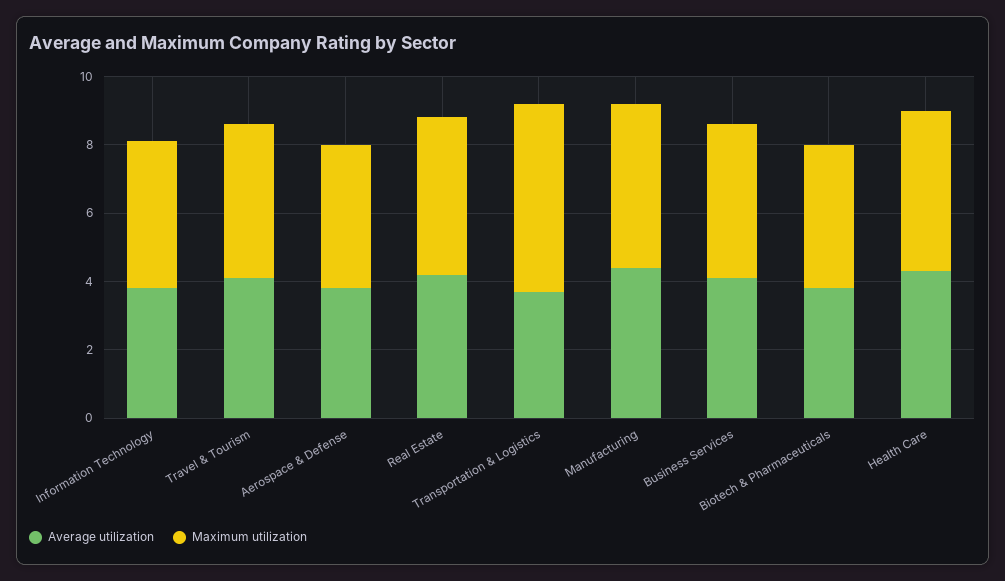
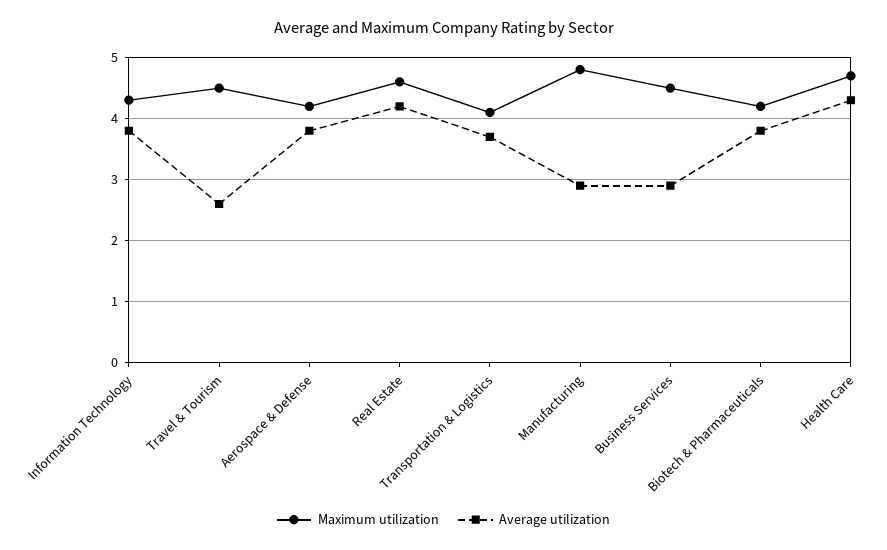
Average utilization, Travel & Tourism: 4 -> 2.6
Maximum utilization, Transportation & Logistics: 5.5 -> 4.1
Average utilization, Manufacturing: 4.5 -> 2.9
Average utilization, Business Services: 4 -> 2.9

